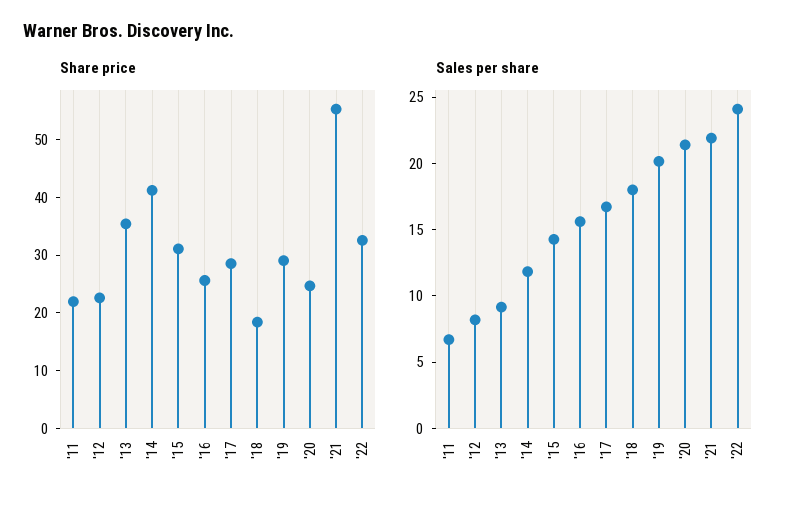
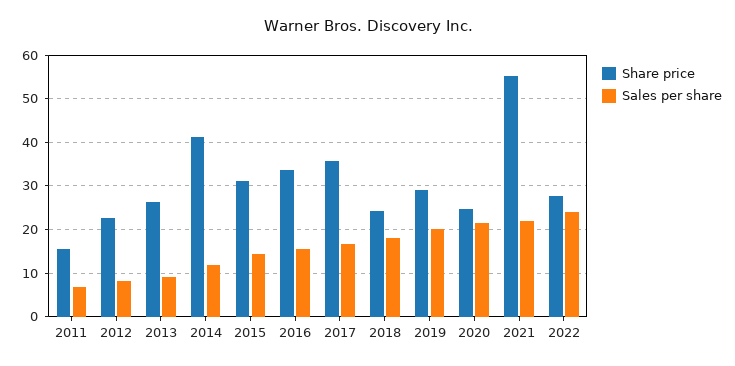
Share price, '11: 22 -> 16
Share price, '13: 36 -> 26
Share price, '16: 26 -> 34
Share price, '17: 28 -> 36
Share price, '18: 18 -> 24
Share price, '22: 32 -> 28

